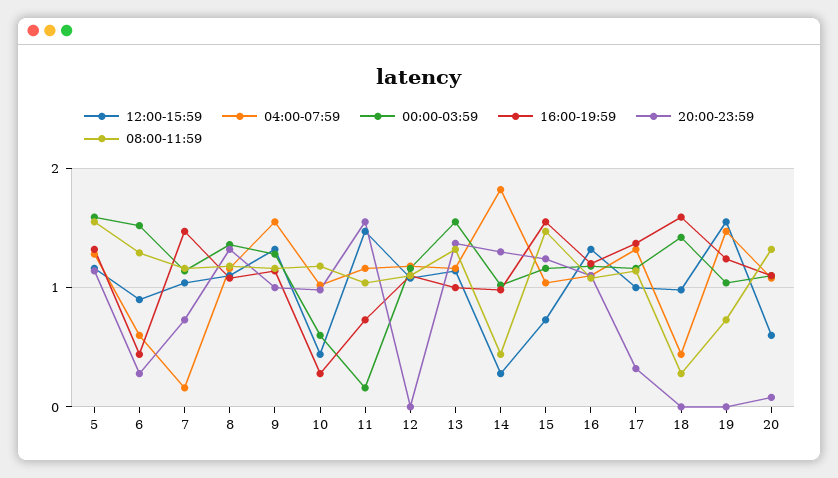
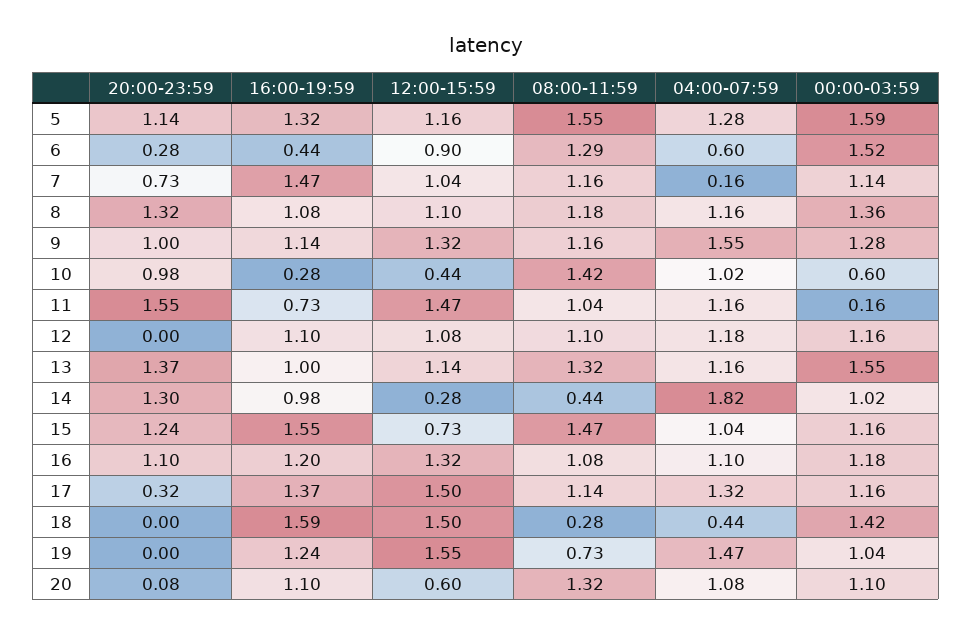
08:00-11:59, 10: 1.2 -> 1.42
12:00-15:59, 17: 1 -> 1.5
12:00-15:59, 18: 1 -> 1.5

